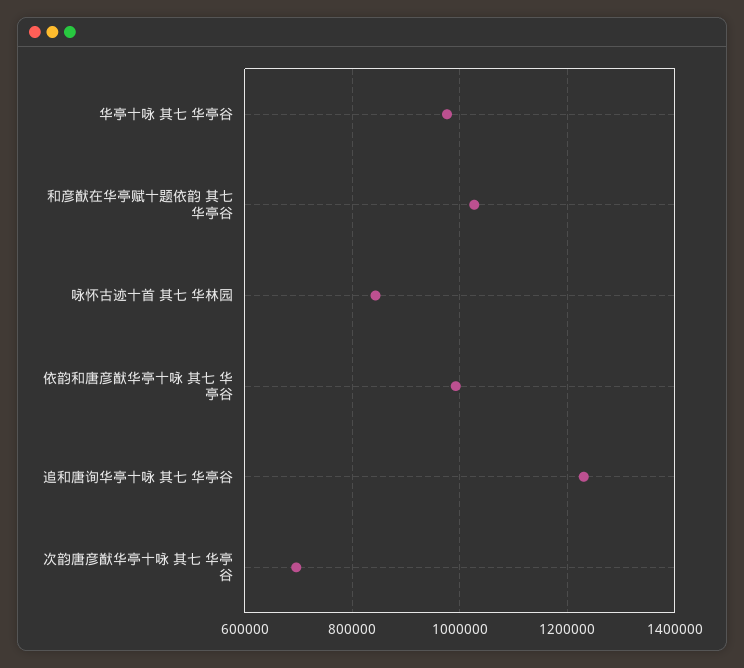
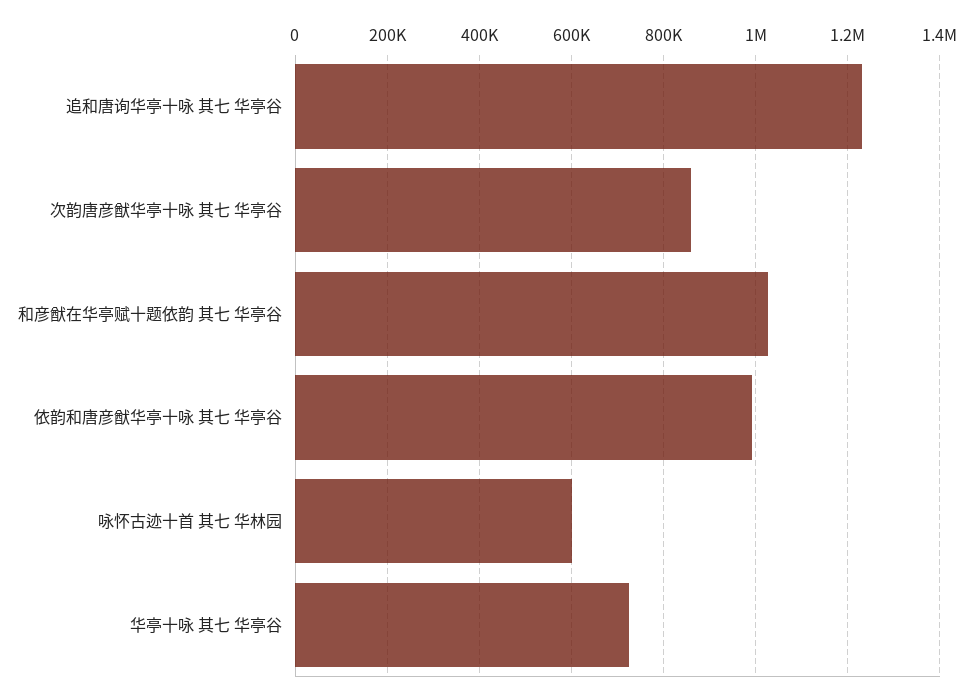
华亭十咏 其七 华亭谷: 980000 -> 720000
咏怀古迹十首 其七 华林园: 840000 -> 600000
次韵唐彦猷华亭十咏 其七 华亭谷: 700000 -> 860000

